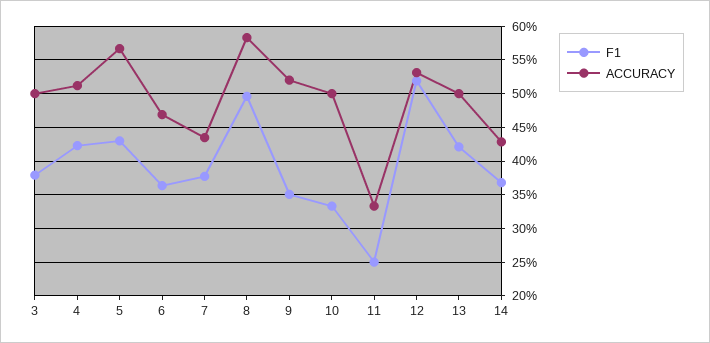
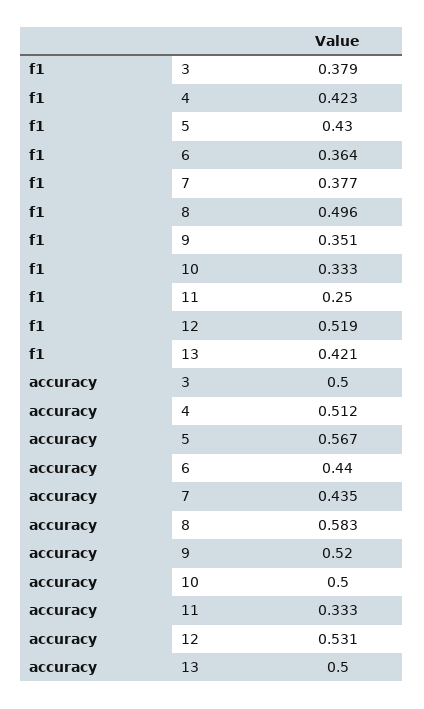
ACCURACY, 6: 0.47 -> 0.44
F1, 14: 0.37 -> none
ACCURACY, 14: 0.43 -> none

